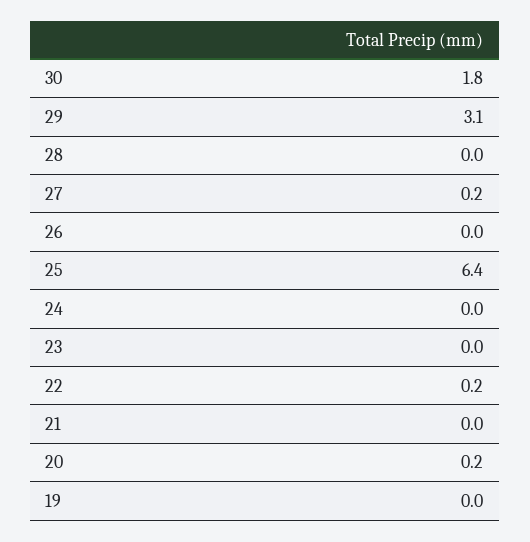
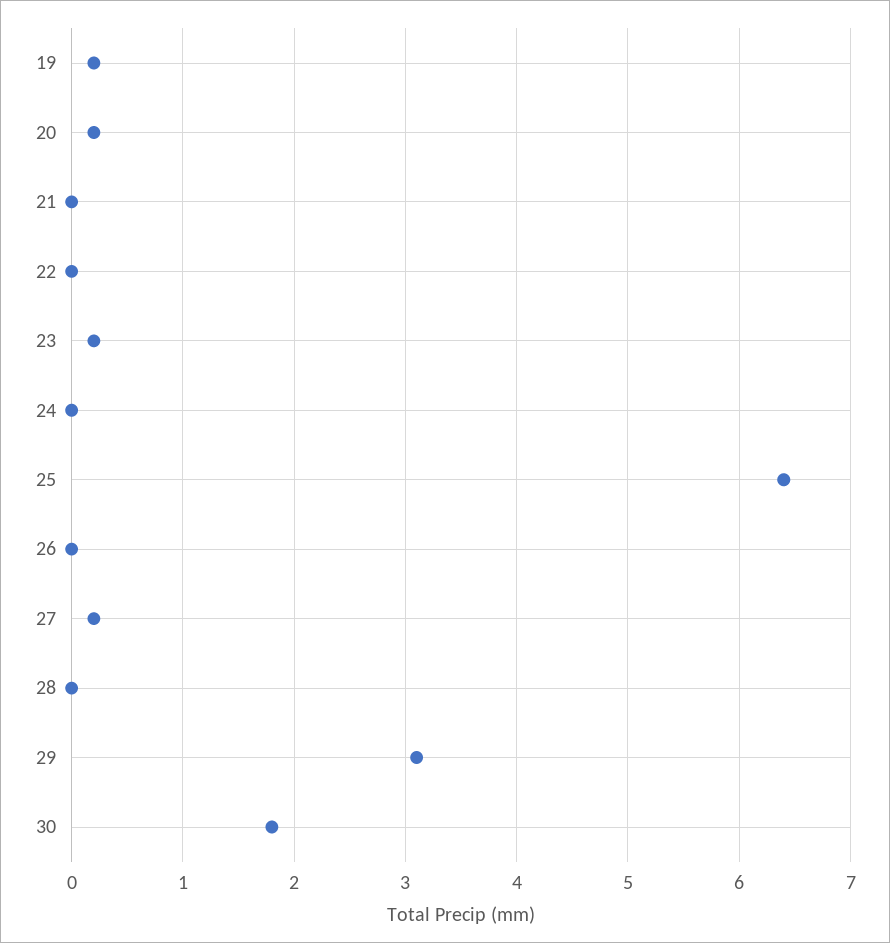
23: 0 -> 0.2
22: 0.2 -> 0
19: 0 -> 0.2

